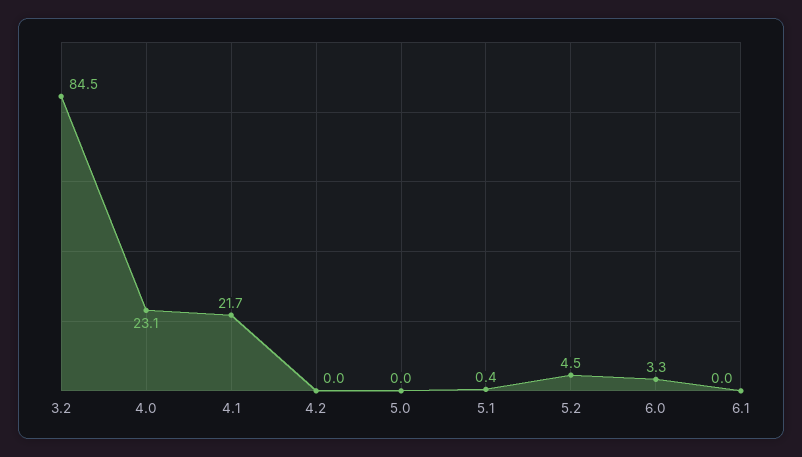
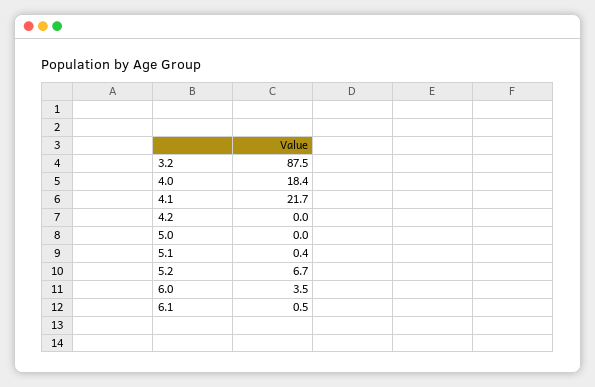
3.2: 84.5 -> 87.5
4.0: 23.1 -> 18.4
5.2: 4.5 -> 6.7
6.0: 3.3 -> 3.5
6.1: 0 -> 0.5

